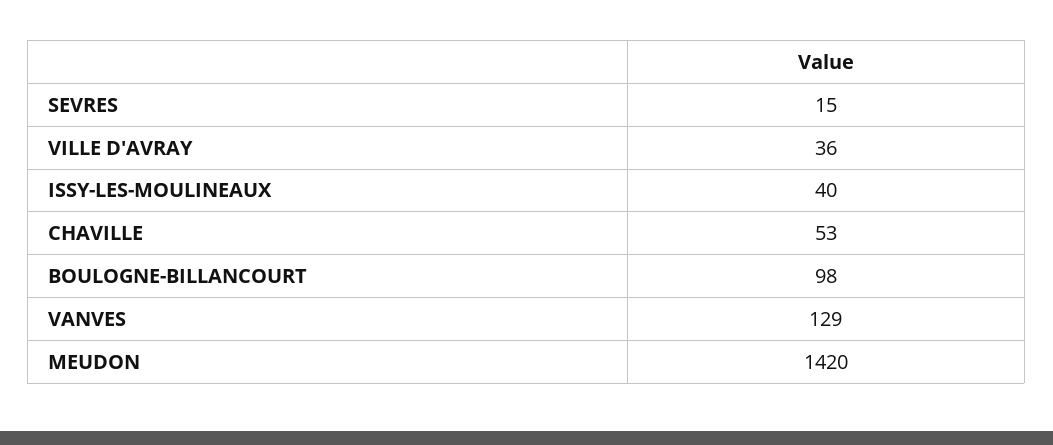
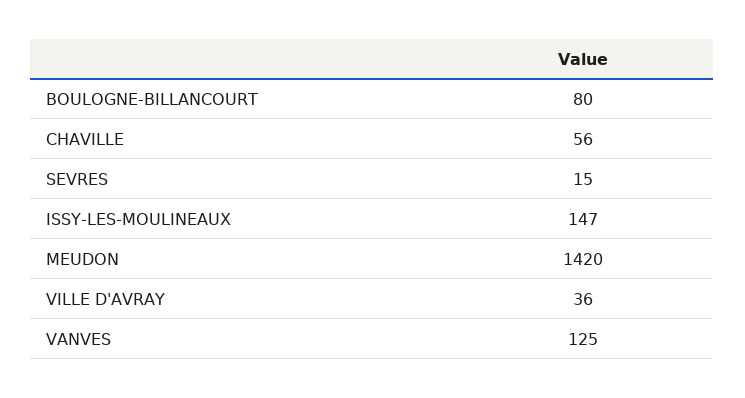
ISSY-LES-MOULINEAUX: 40 -> 147
CHAVILLE: 53 -> 56
BOULOGNE-BILLANCOURT: 98 -> 80
VANVES: 129 -> 125

